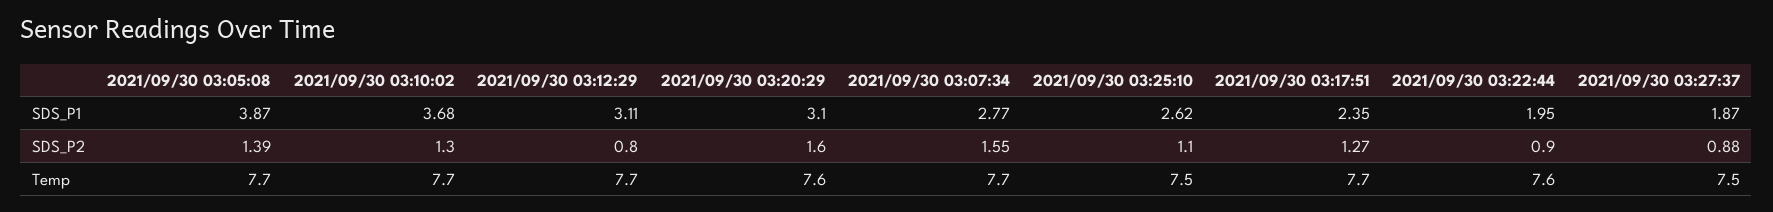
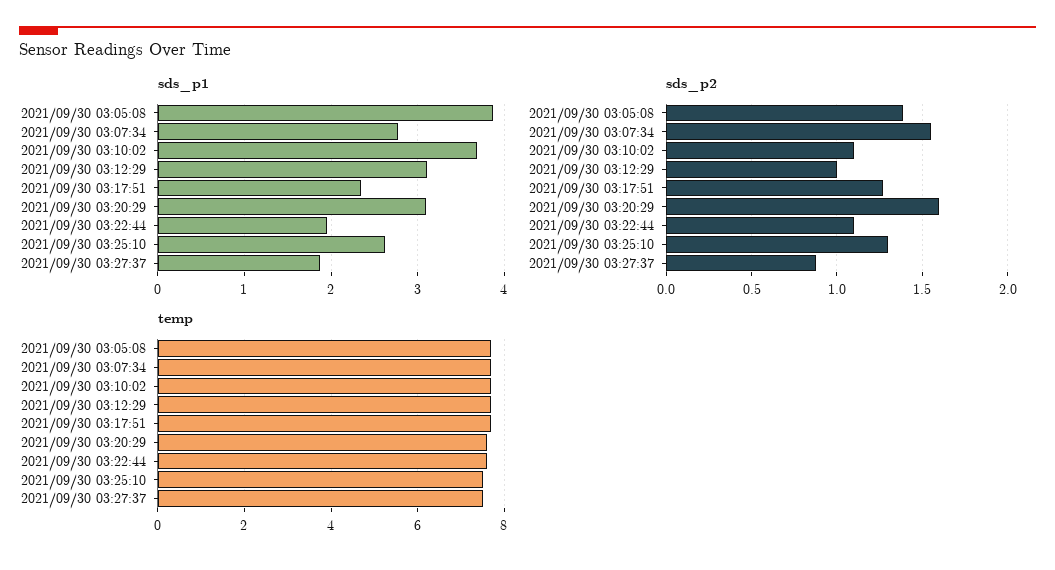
SDS_P2, 2021/09/30 03:10:02: 1.3 -> 1.1
SDS_P2, 2021/09/30 03:12:29: 0.8 -> 1
SDS_P2, 2021/09/30 03:25:10: 1.1 -> 1.3
SDS_P2, 2021/09/30 03:22:44: 0.9 -> 1.1

